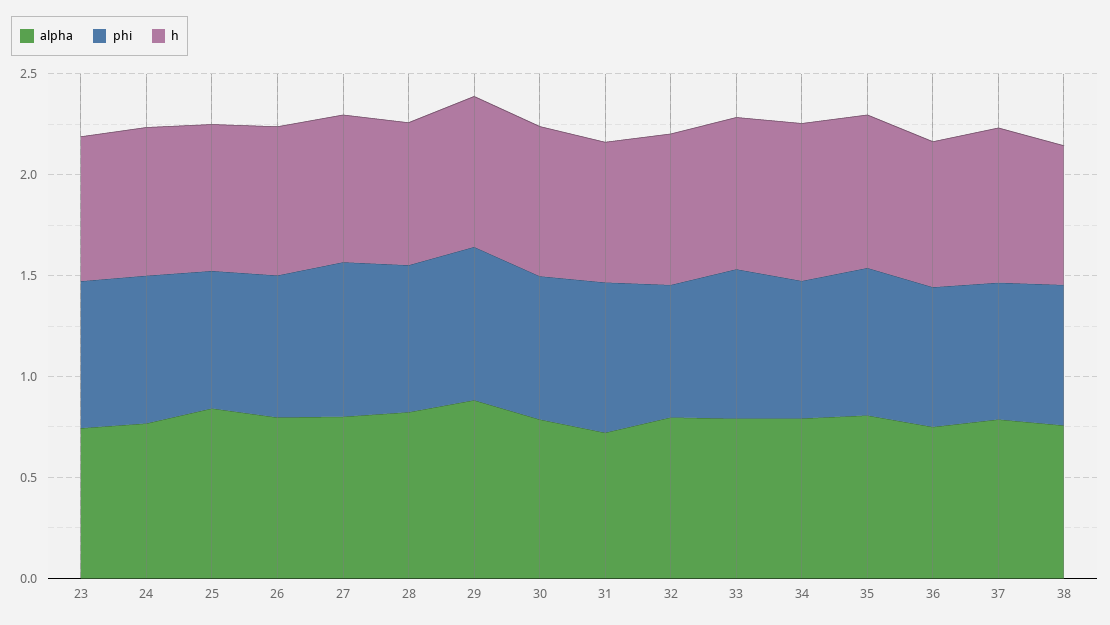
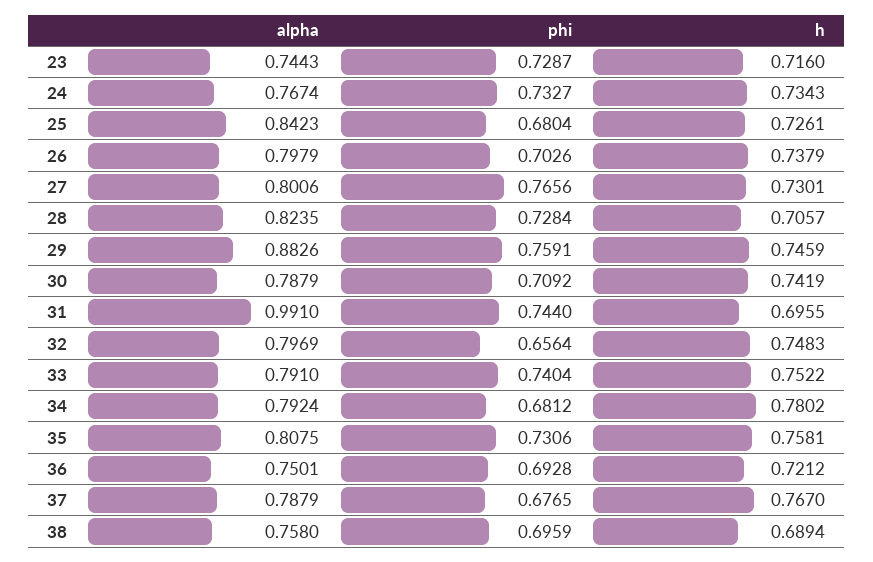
alpha, 31: 0.7 -> 0.991

